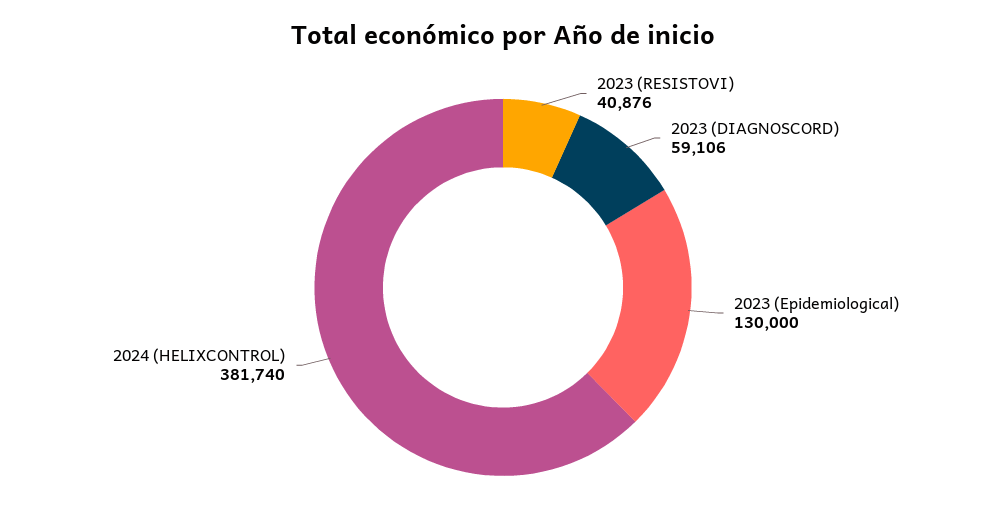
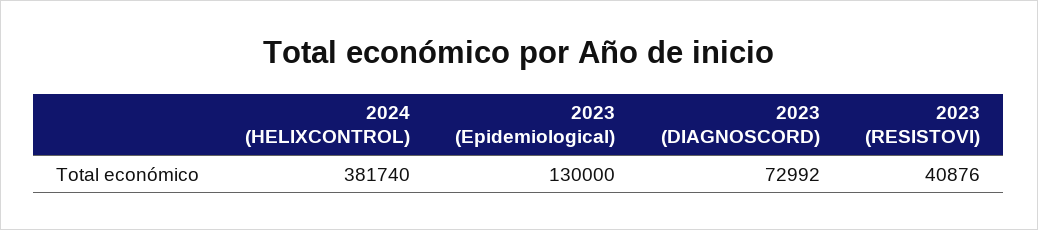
2023 (DIAGNOSCORD): 59106 -> 72992

